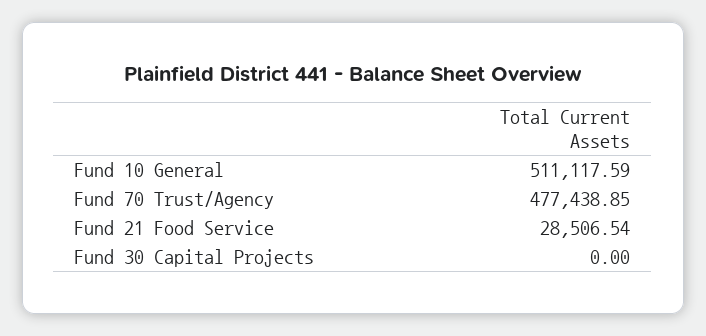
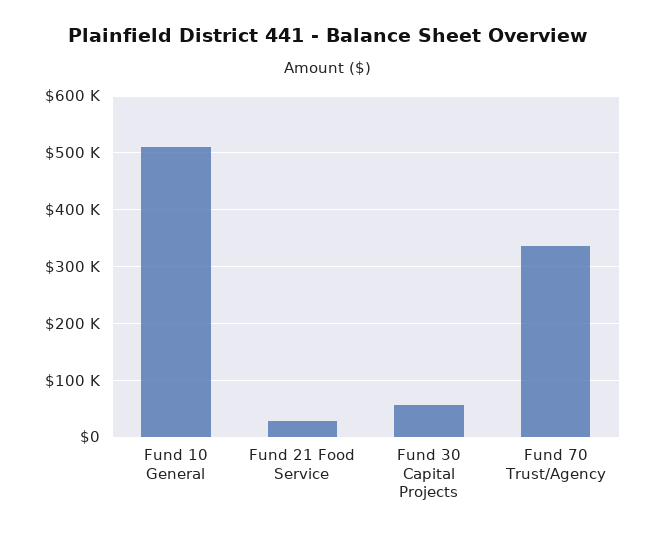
Fund 70 Trust/Agency: 477438.85 -> 340000
Fund 30 Capital Projects: 0 -> 60000

